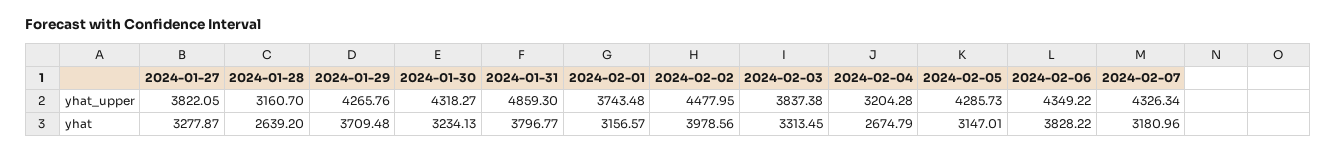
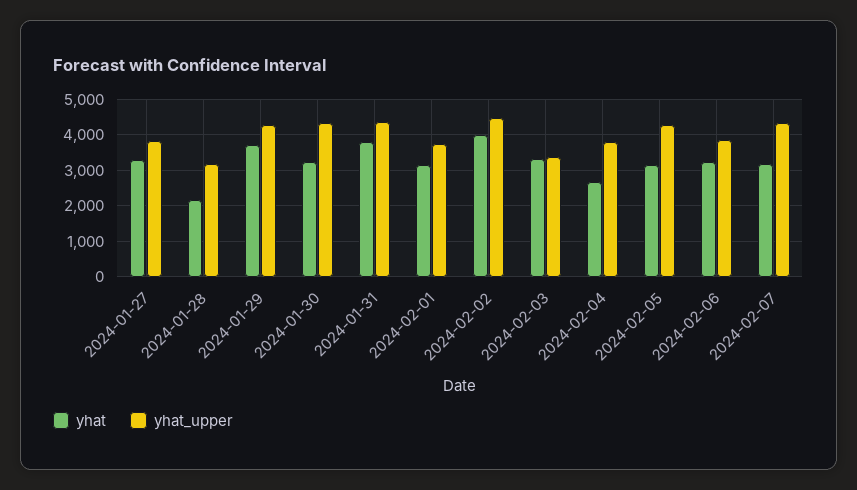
yhat_upper, 2024-01-31: 4859.3 -> 4400
yhat_upper, 2024-02-03: 3837.38 -> 3400
yhat_upper, 2024-02-04: 3204.28 -> 3800
yhat_upper, 2024-02-06: 4349.22 -> 3800
yhat, 2024-01-28: 2639.2 -> 2200
yhat, 2024-02-06: 3828.22 -> 3200

